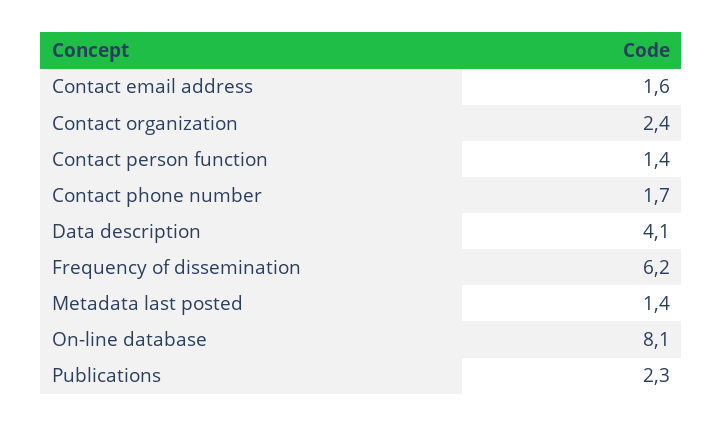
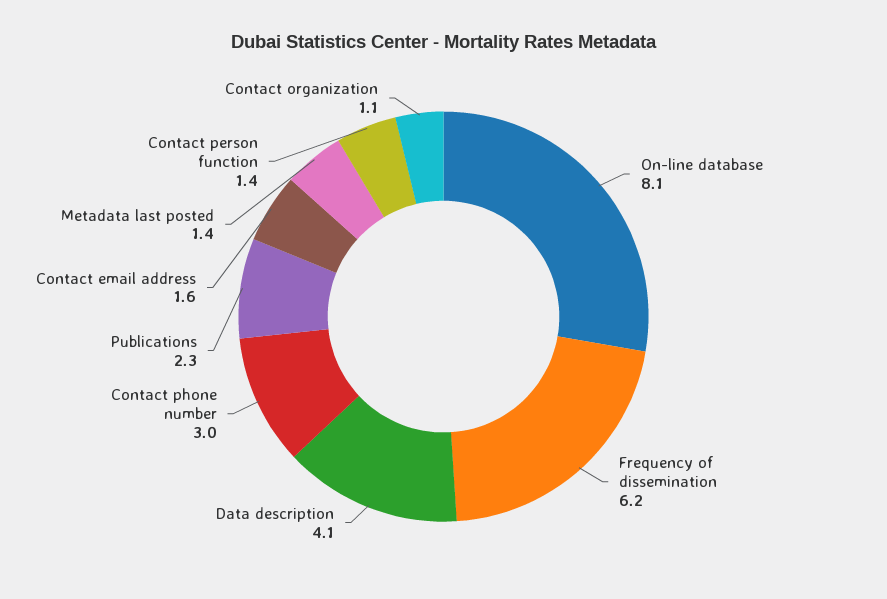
Contact organization: 2.4 -> 1.1
Contact phone number: 1.7 -> 3

